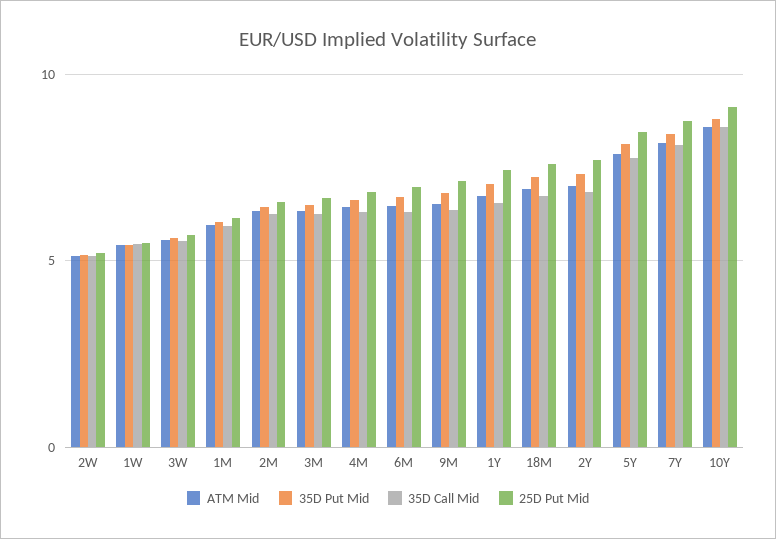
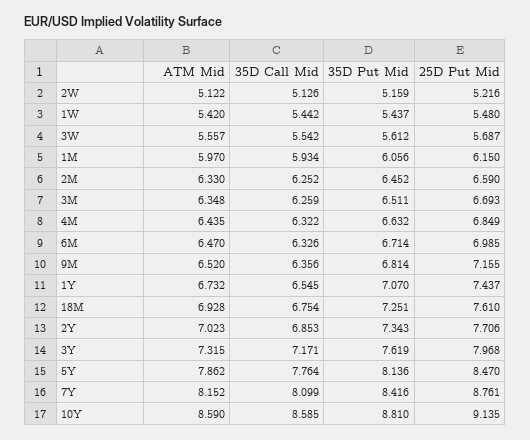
ATM Mid, 3Y: none -> 7.315
35D Call Mid, 3Y: none -> 7.171
35D Put Mid, 3Y: none -> 7.619
25D Put Mid, 3Y: none -> 7.968

